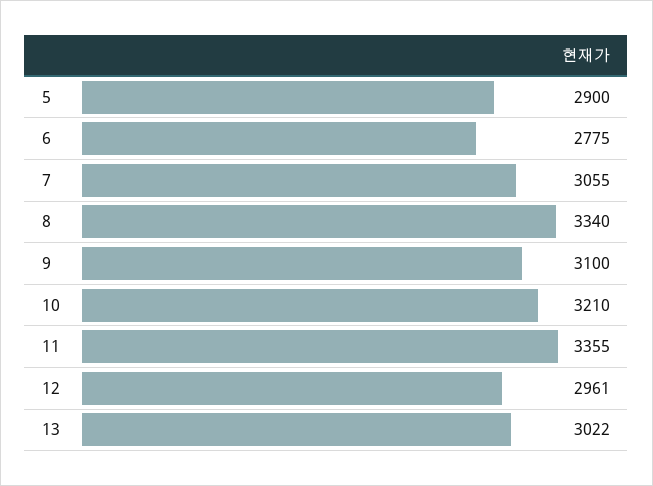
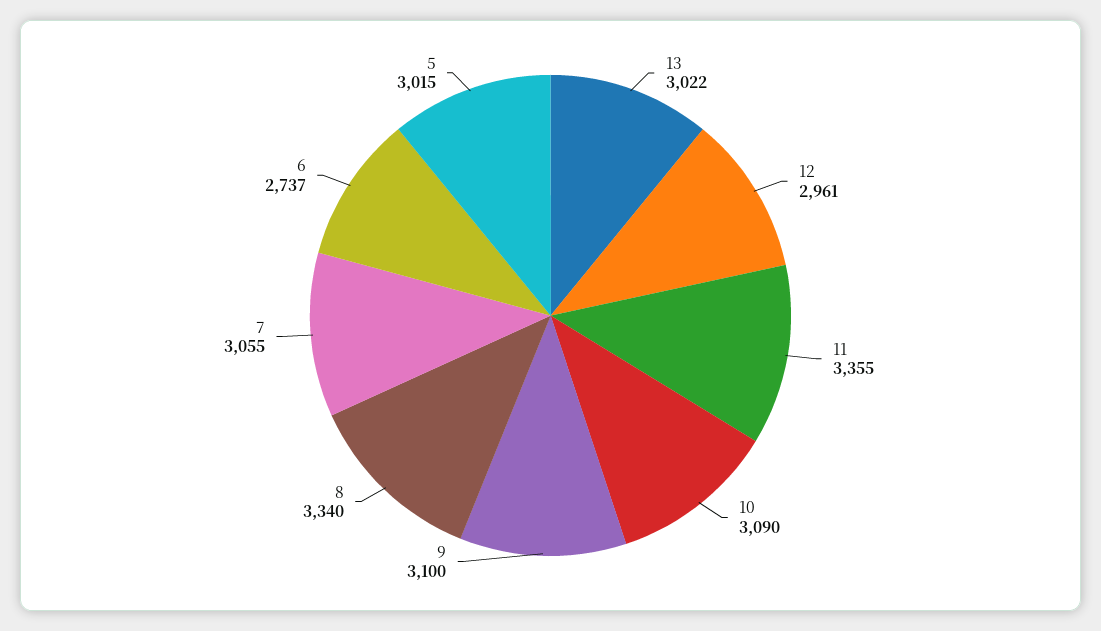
5: 2900 -> 3015
6: 2775 -> 2737
10: 3210 -> 3090

